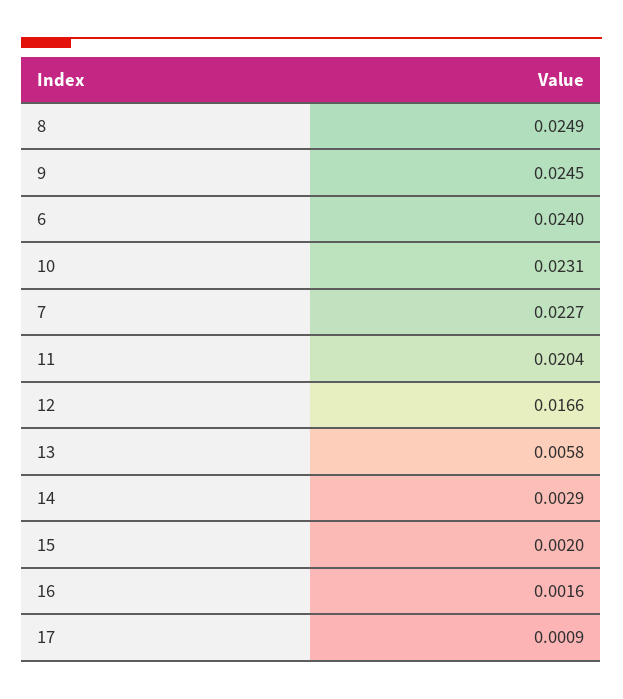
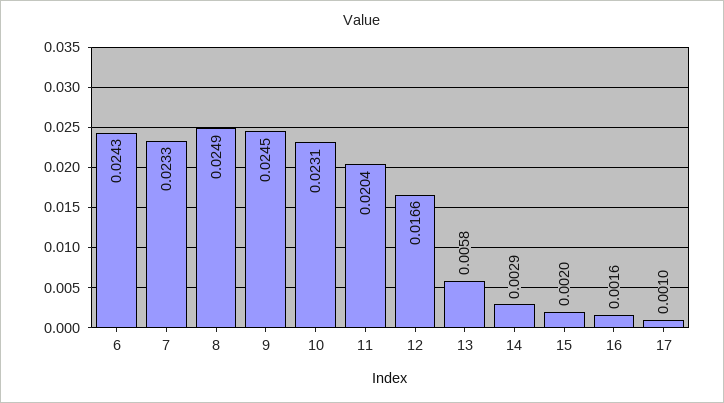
6: 0.024 -> 0.0243
7: 0.0227 -> 0.0233
17: 0.0009 -> 0.001

